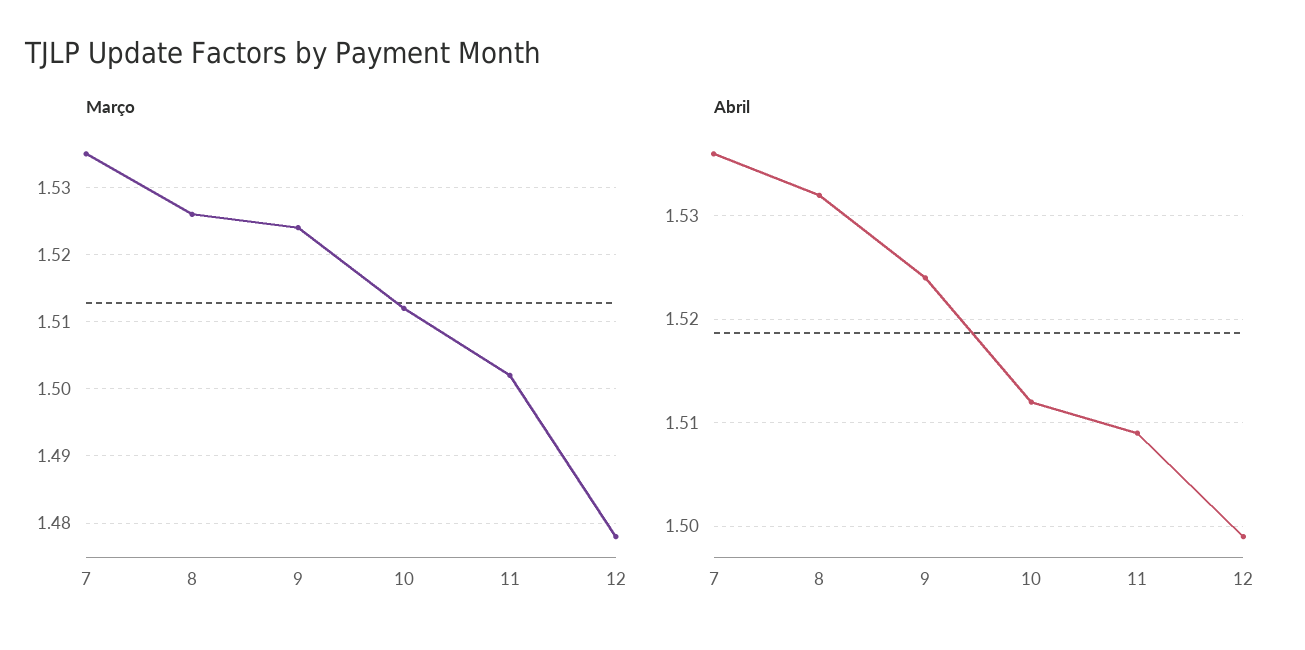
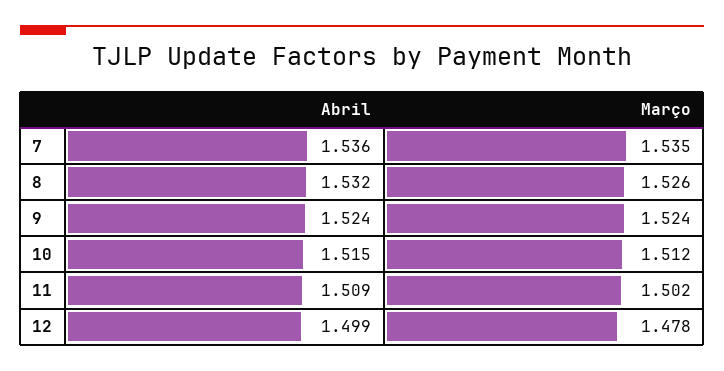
Abril, 10: 1.512 -> 1.515

